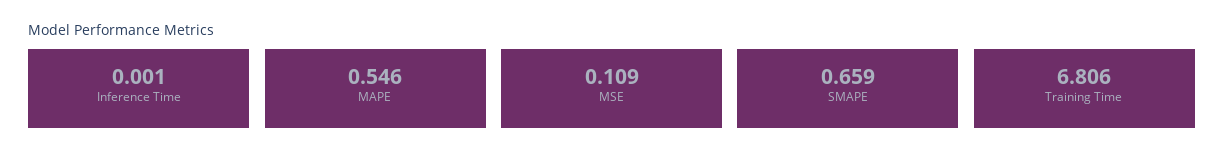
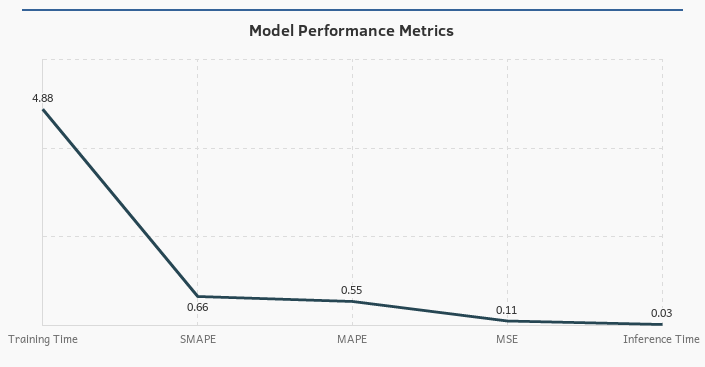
Inference Time: 0.001 -> 0.03
Training Time: 6.806 -> 4.88

